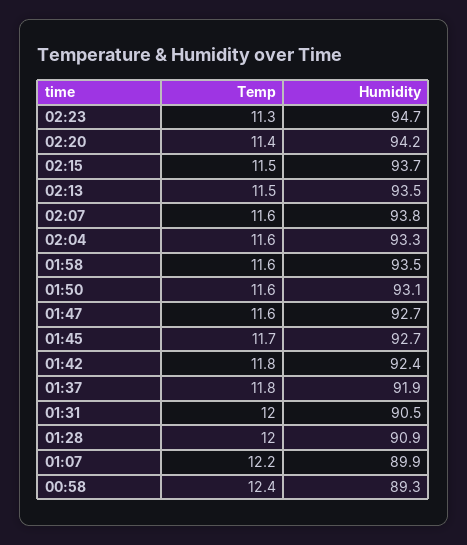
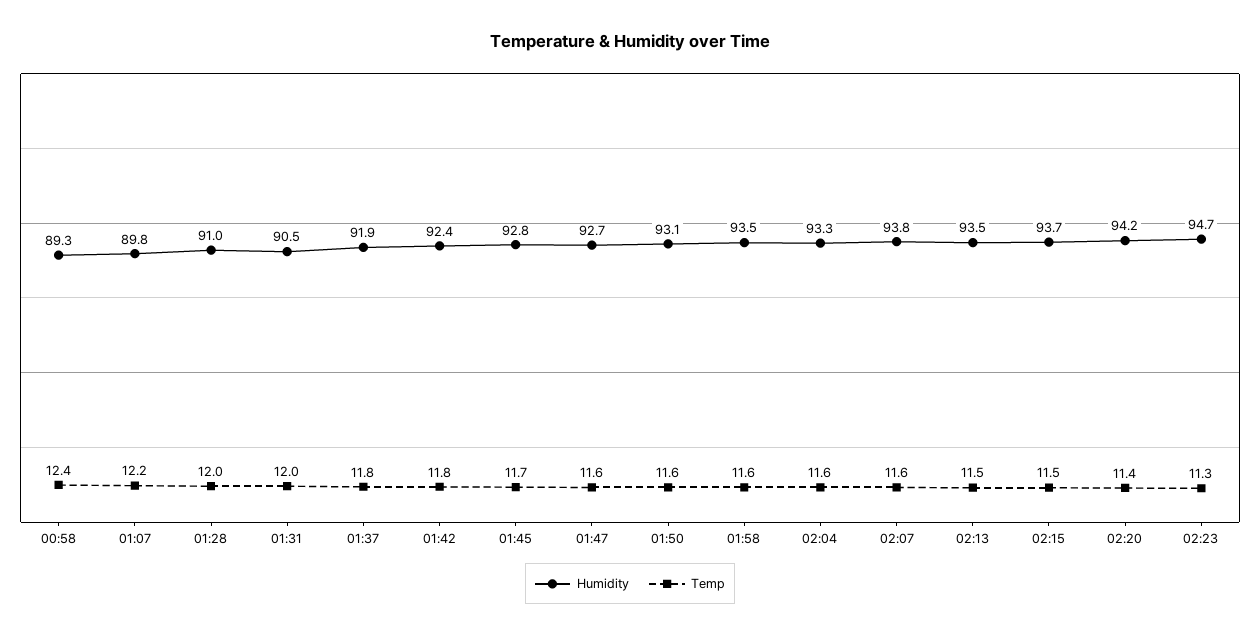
Humidity, 01:45: 92.7 -> 92.8
Humidity, 01:28: 90.9 -> 91
Humidity, 01:07: 89.9 -> 89.8

